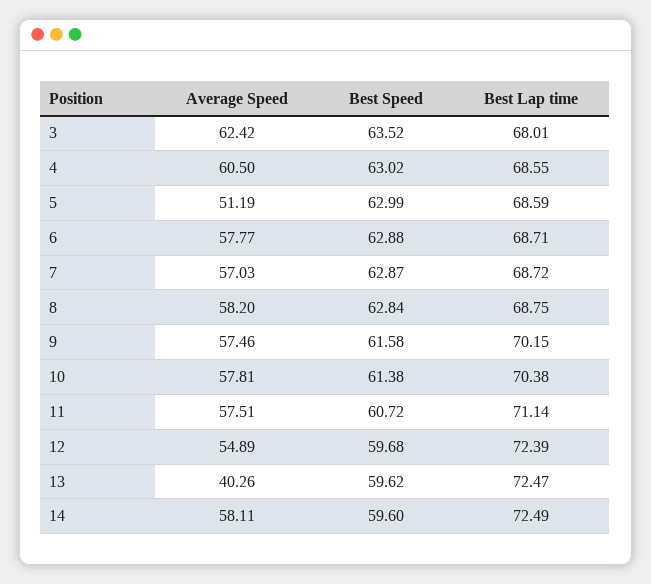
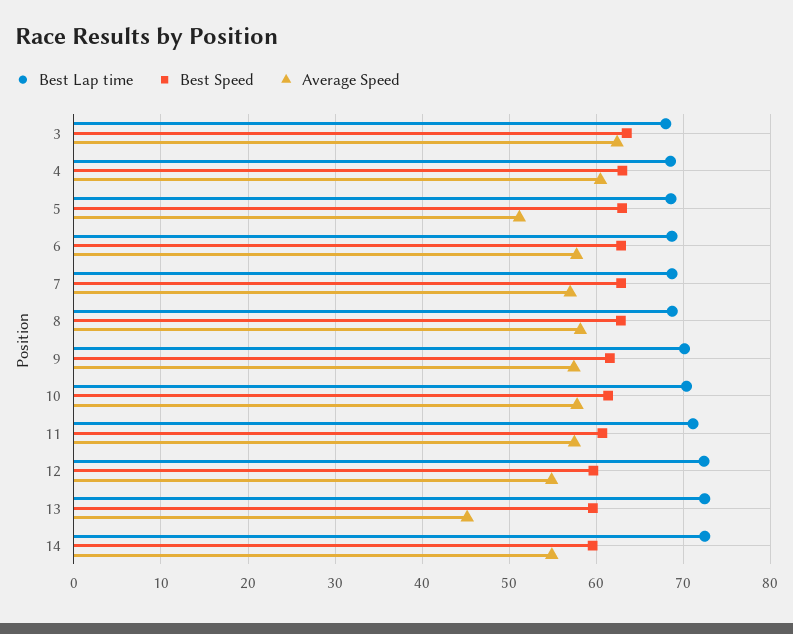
Average Speed, 13: 40.26 -> 45
Average Speed, 14: 58.11 -> 55

